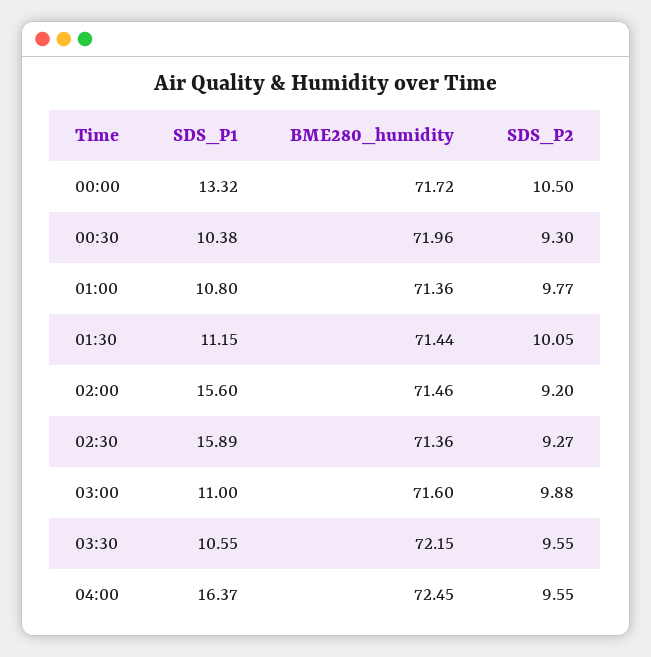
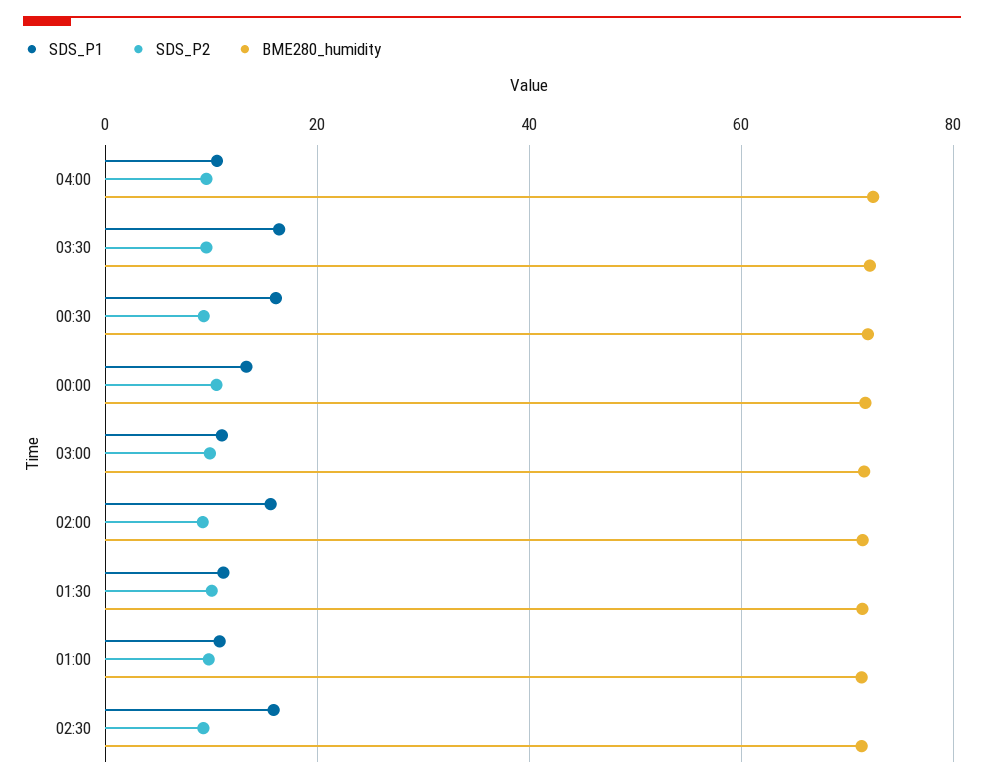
SDS_P1, 00:30: 10.38 -> 16
SDS_P1, 03:30: 10.55 -> 16
SDS_P1, 04:00: 16.37 -> 10

